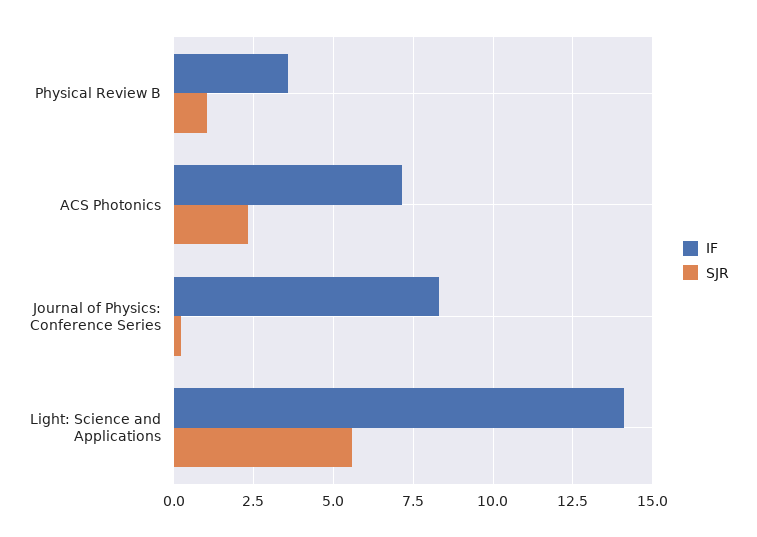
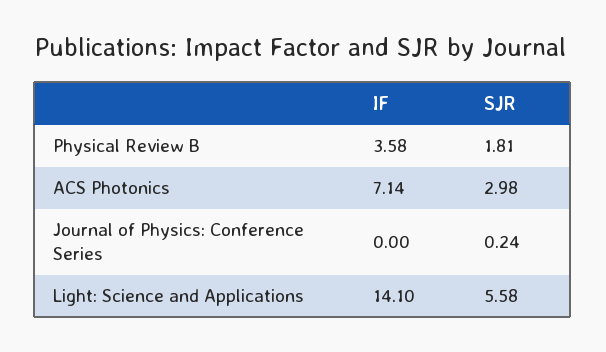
SJR, Physical Review B: 1 -> 1.81
SJR, ACS Photonics: 2.25 -> 2.98
IF, Journal of Physics: Conference Series: 8.25 -> 0

